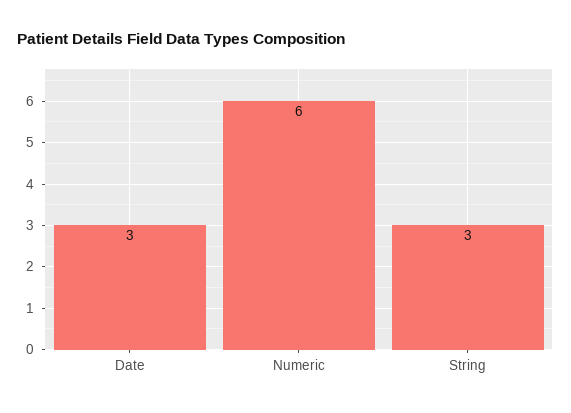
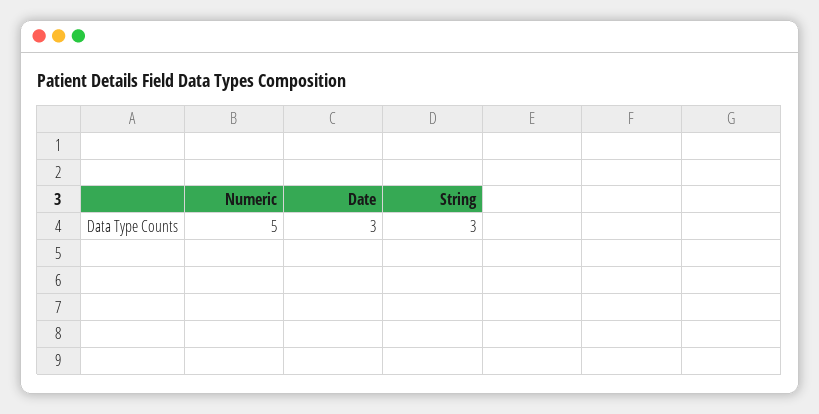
Numeric: 6 -> 5

